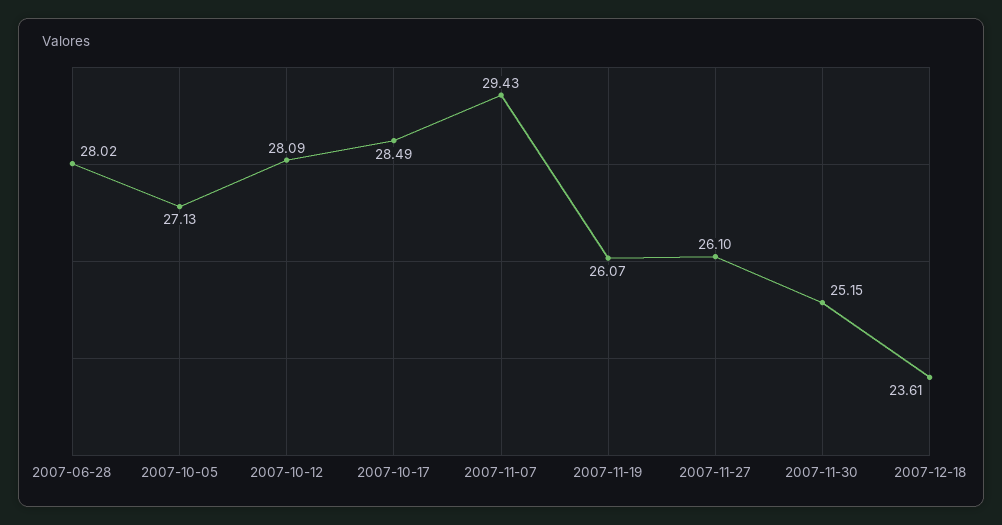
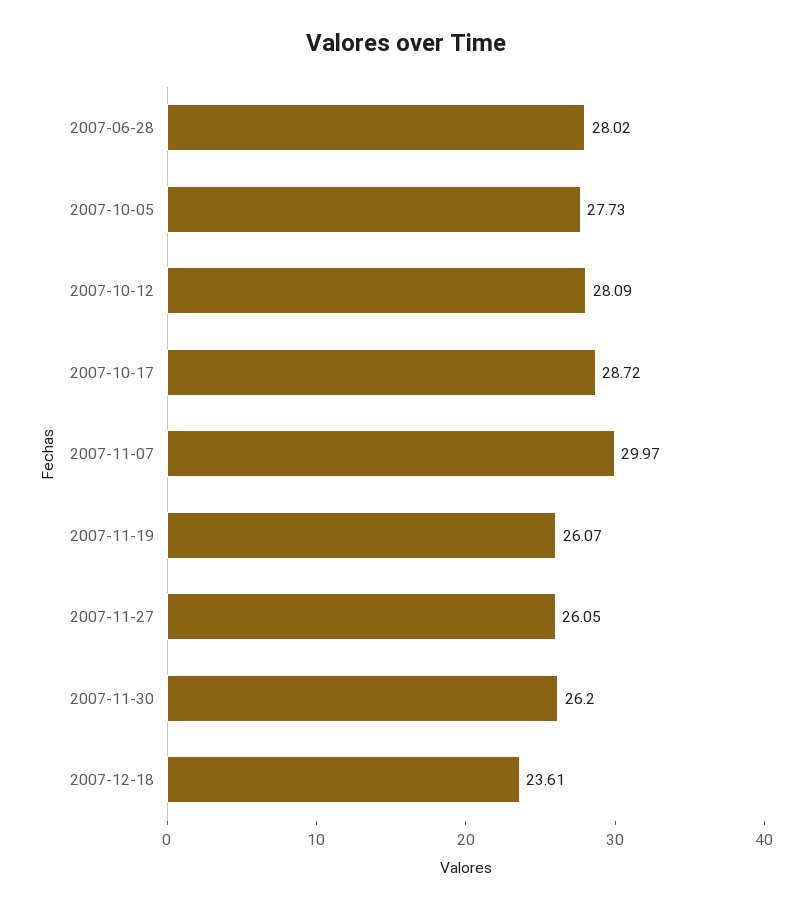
2007-10-05: 27.13 -> 27.73
2007-10-17: 28.49 -> 28.72
2007-11-07: 29.43 -> 29.97
2007-11-27: 26.1 -> 26.05
2007-11-30: 25.15 -> 26.2

